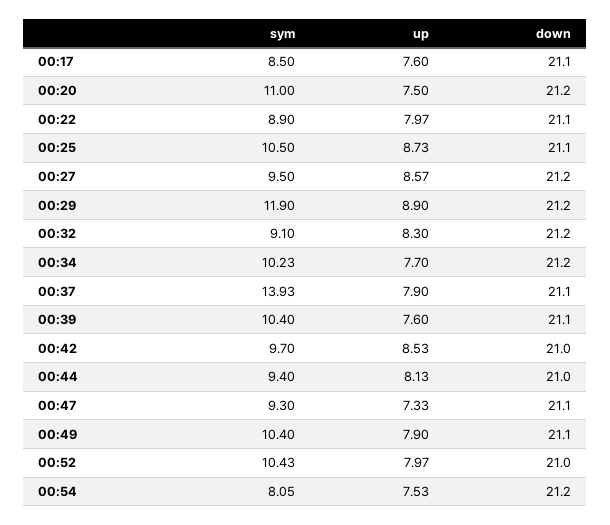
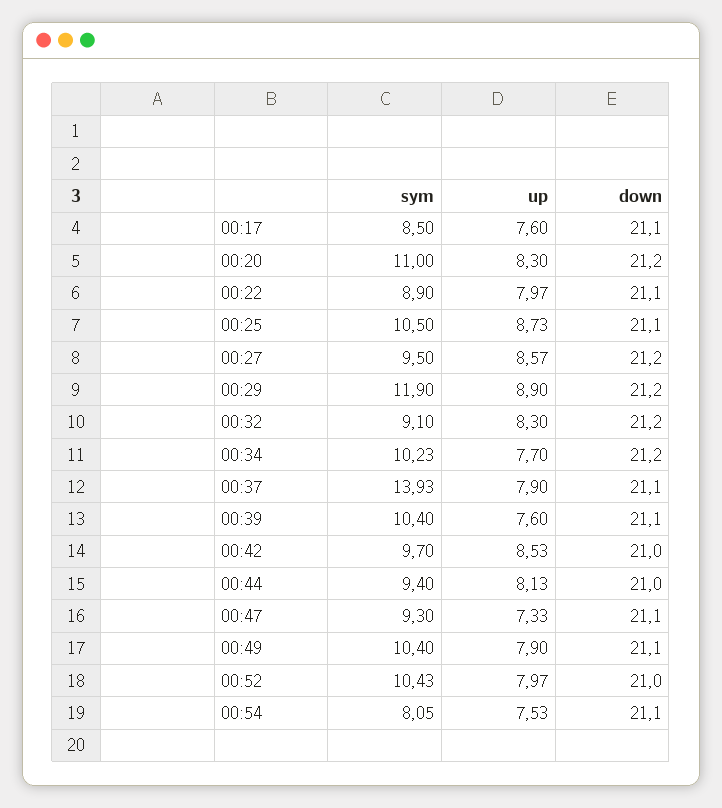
up, 00:20: 7.5 -> 8.3
down, 00:54: 21.2 -> 21.1

